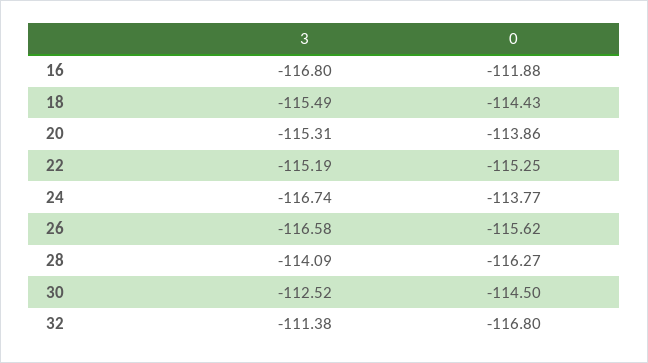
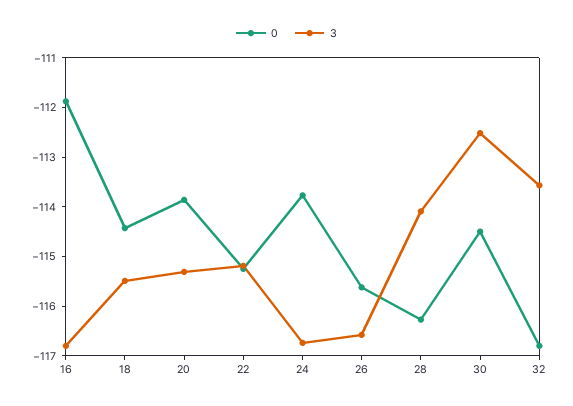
3, 32: -111.38 -> -113.6

